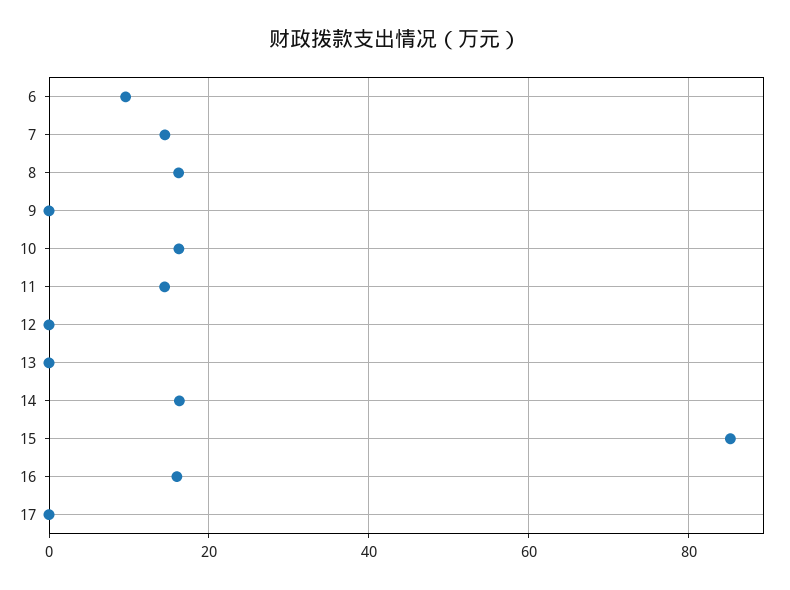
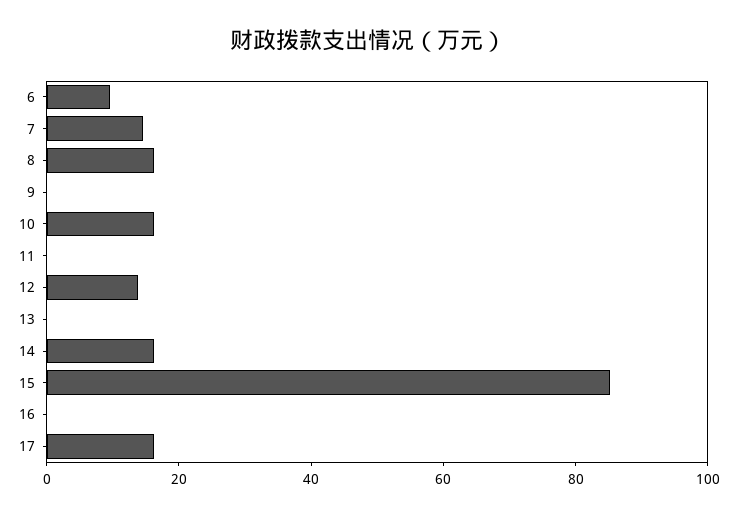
11: 14 -> 0
12: 0 -> 15
16: 16 -> 0
17: 0 -> 15

